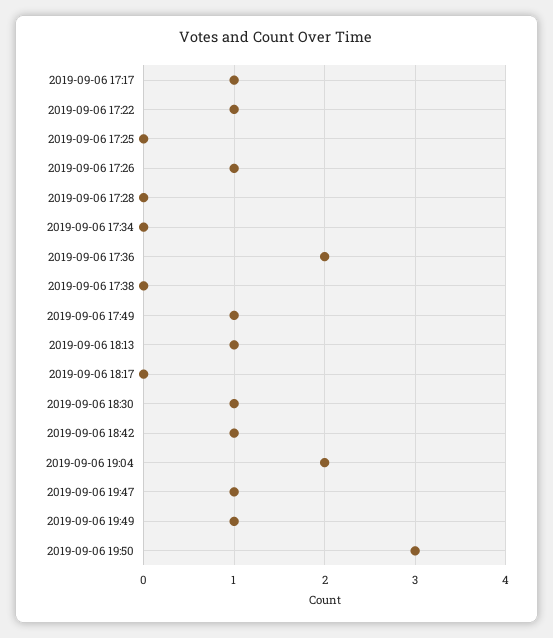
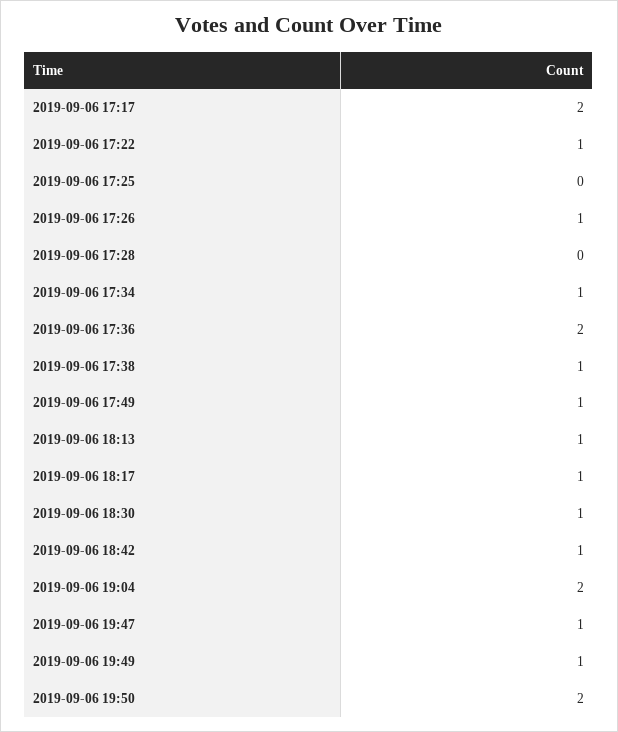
2019-09-06 17:17: 1 -> 2
2019-09-06 17:34: 0 -> 1
2019-09-06 17:38: 0 -> 1
2019-09-06 18:17: 0 -> 1
2019-09-06 19:50: 3 -> 2

